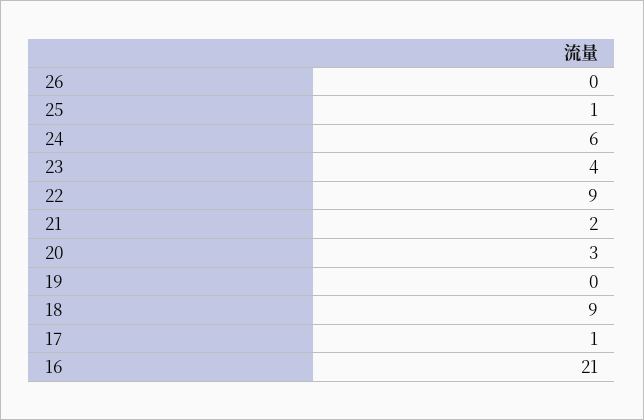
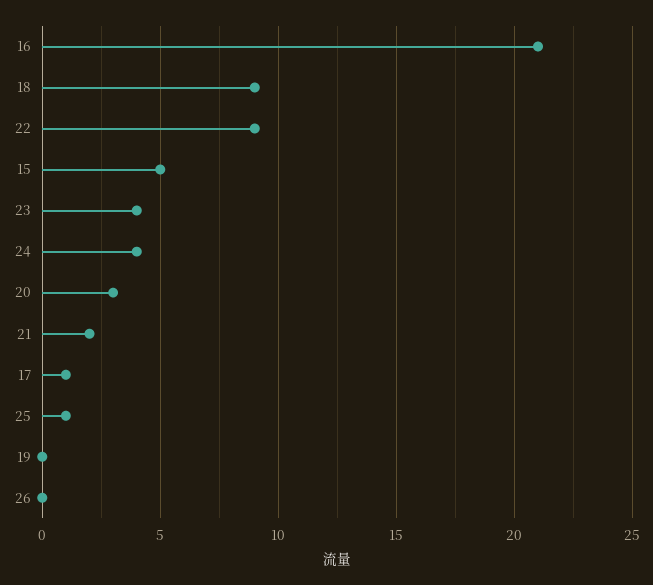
24: 6 -> 4
15: none -> 5

